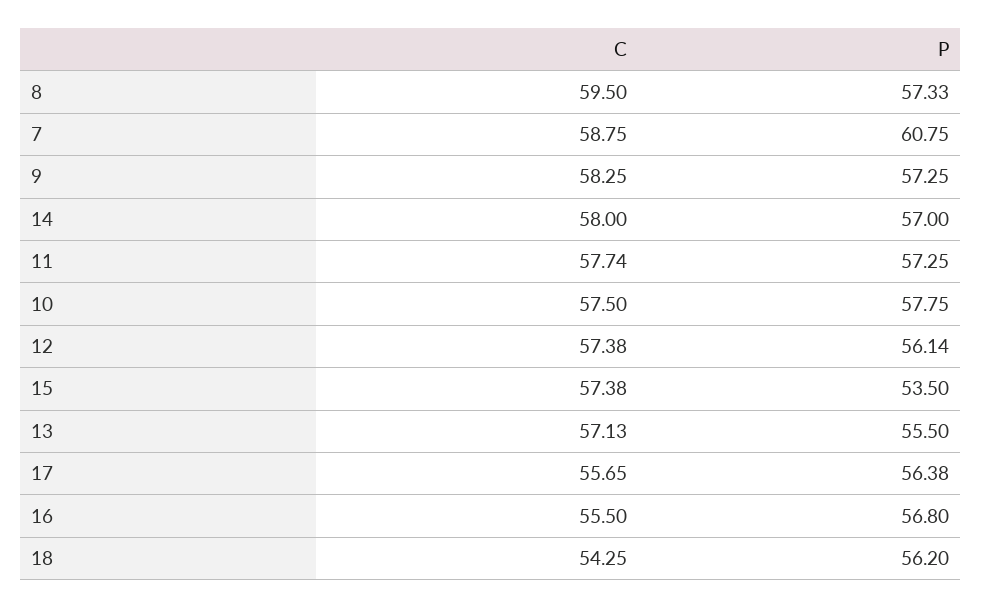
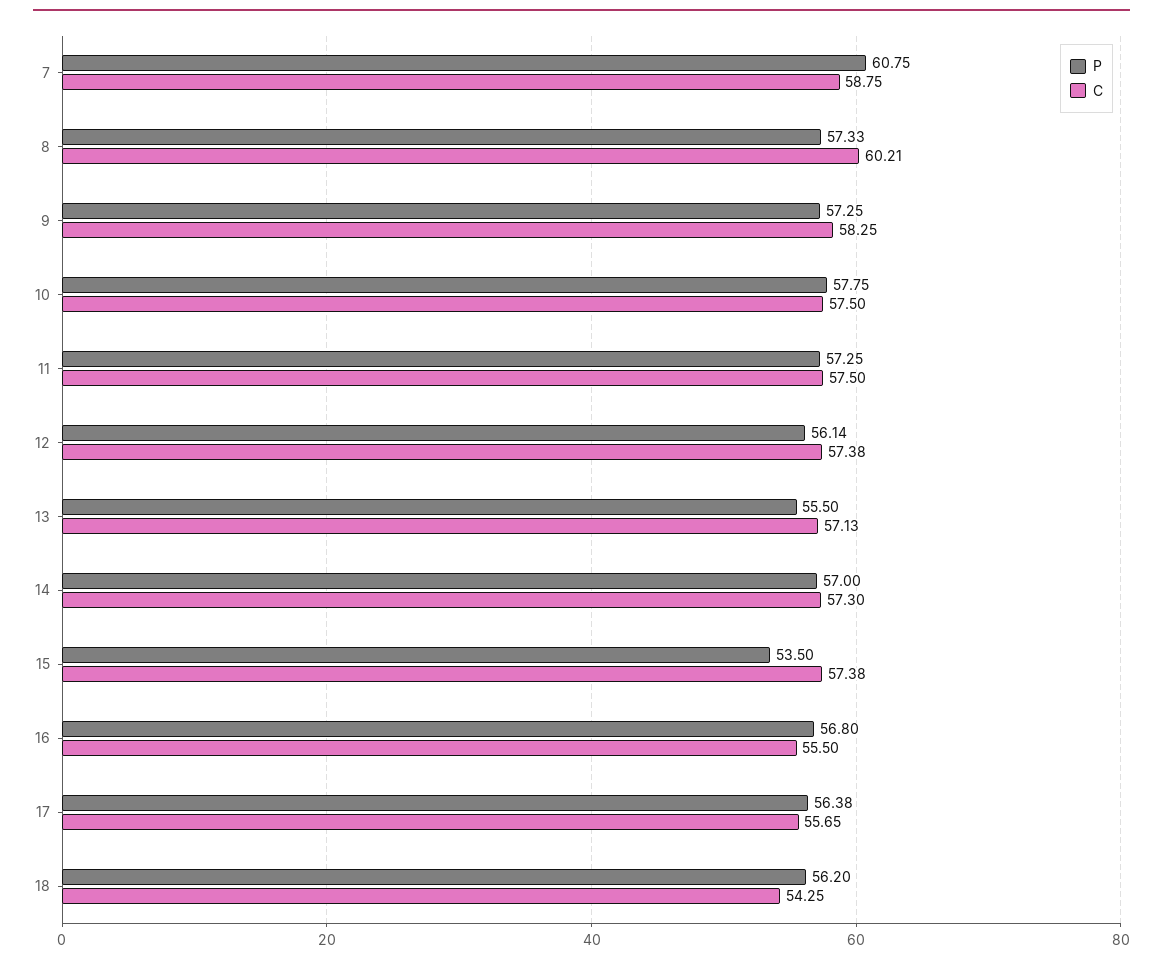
C, 8: 59.5 -> 60.21
C, 14: 58 -> 57.3
C, 11: 57.74 -> 57.5

